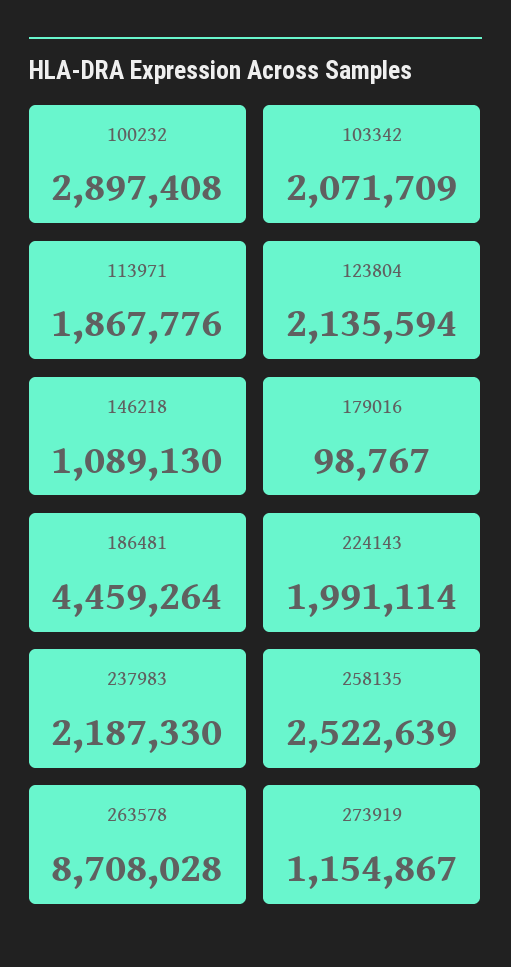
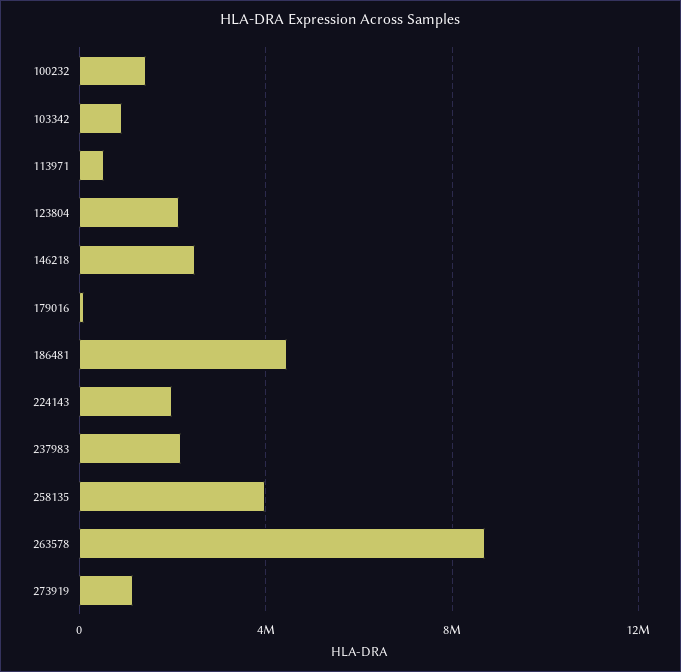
100232: 2897408 -> 1500000
103342: 2071709 -> 1000000
113971: 1867776 -> 500000
146218: 1089130 -> 2500000
258135: 2522639 -> 4000000

